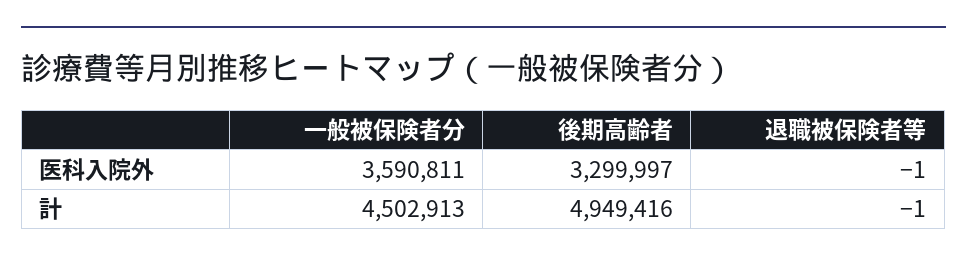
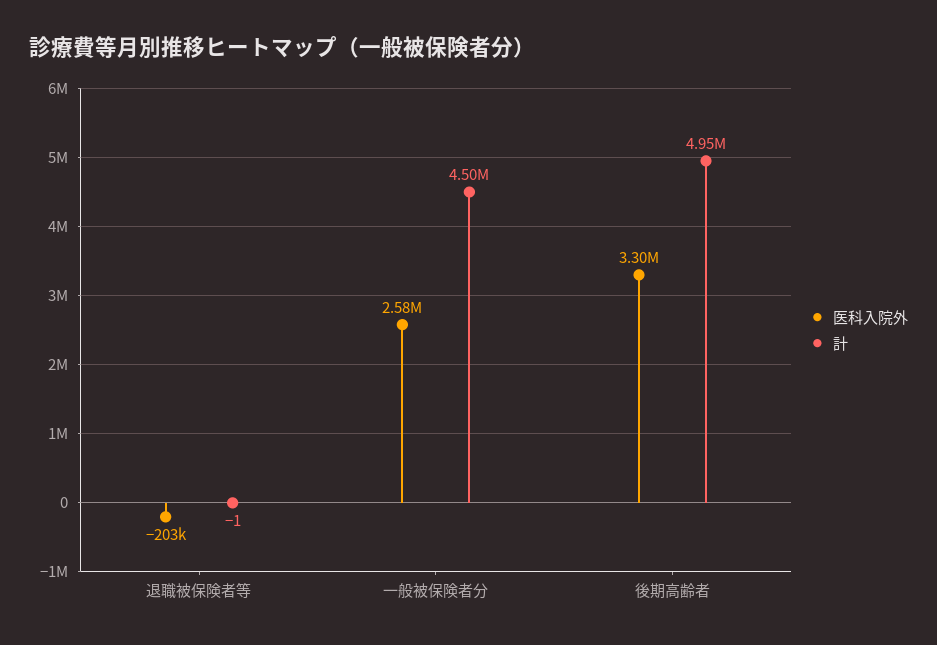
医科入院外, 一般被保険者分: 3590811 -> 2580000
医科入院外, 退職被保険者等: -1 -> -203000

